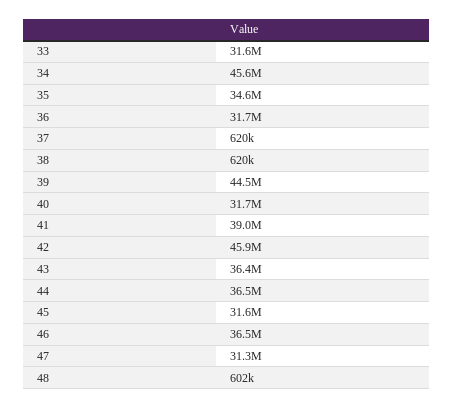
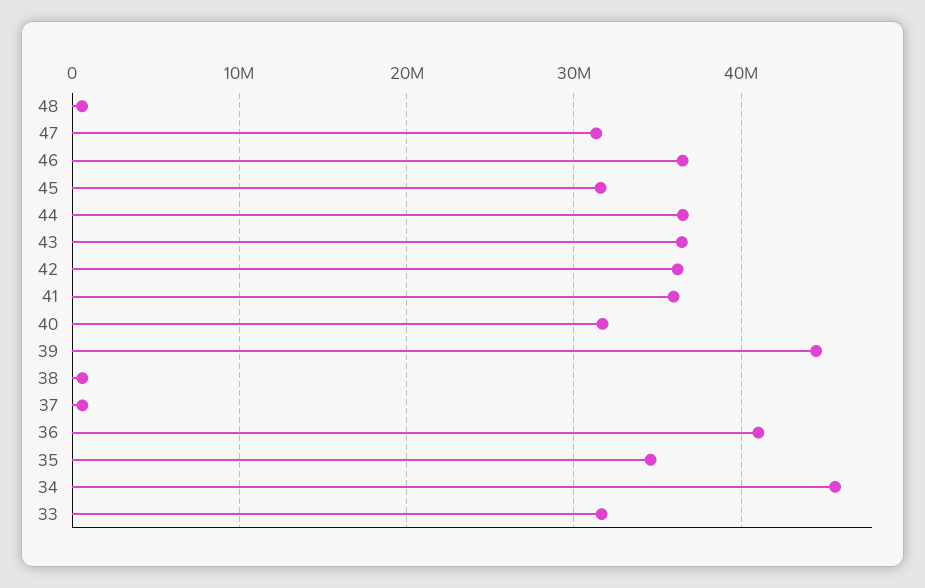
36: 31700000 -> 41000000
41: 39000000 -> 36000000
42: 45900000 -> 36000000

